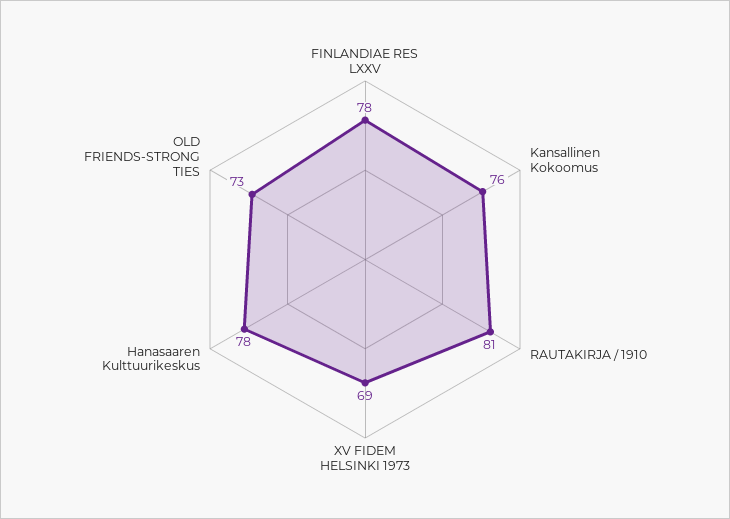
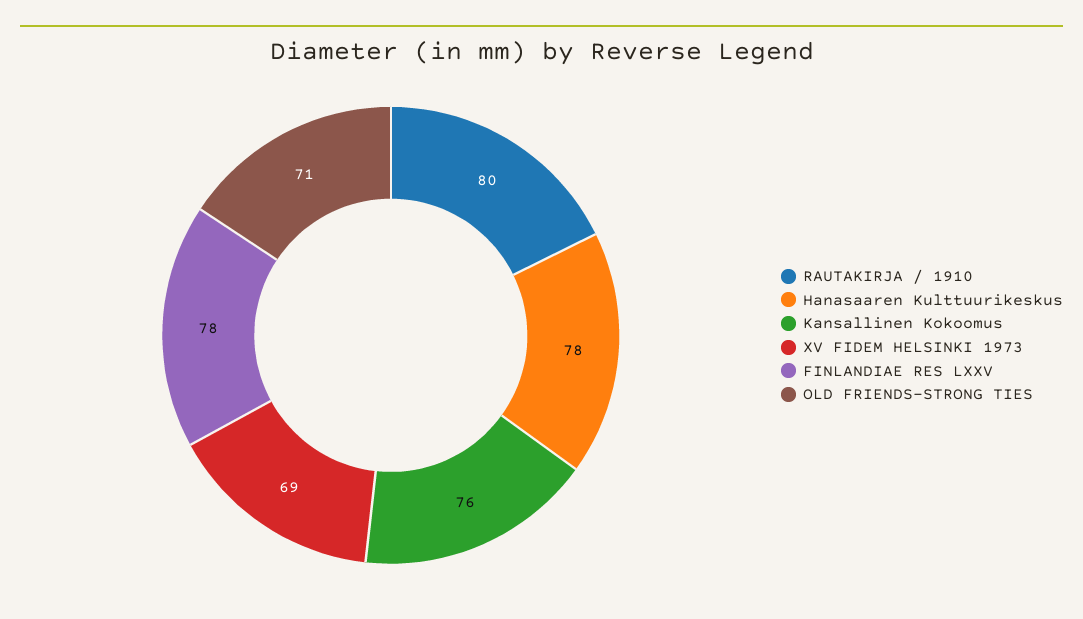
RAUTAKIRJA / 1910: 81 -> 80
OLD FRIENDS-STRONG TIES: 73 -> 71

